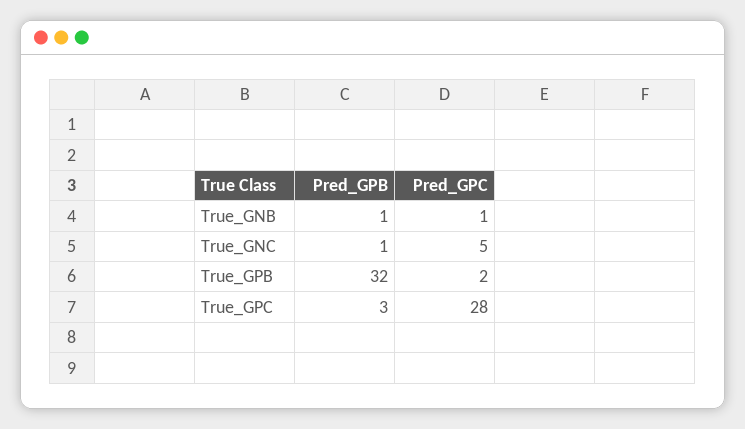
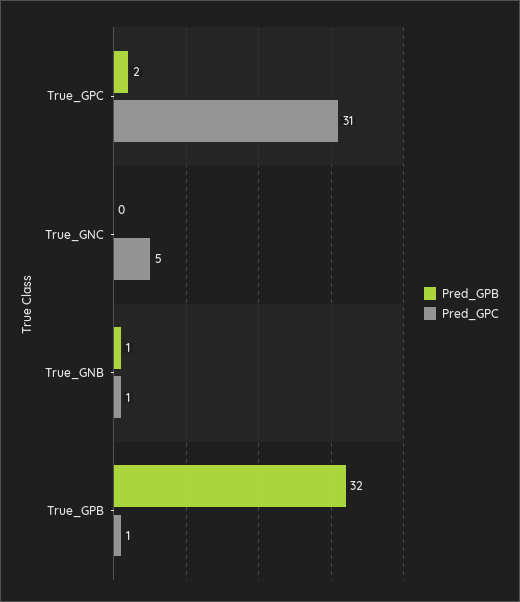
Pred_GPB, True_GNC: 1 -> 0
Pred_GPC, True_GPB: 2 -> 1
Pred_GPB, True_GPC: 3 -> 2
Pred_GPC, True_GPC: 28 -> 31

